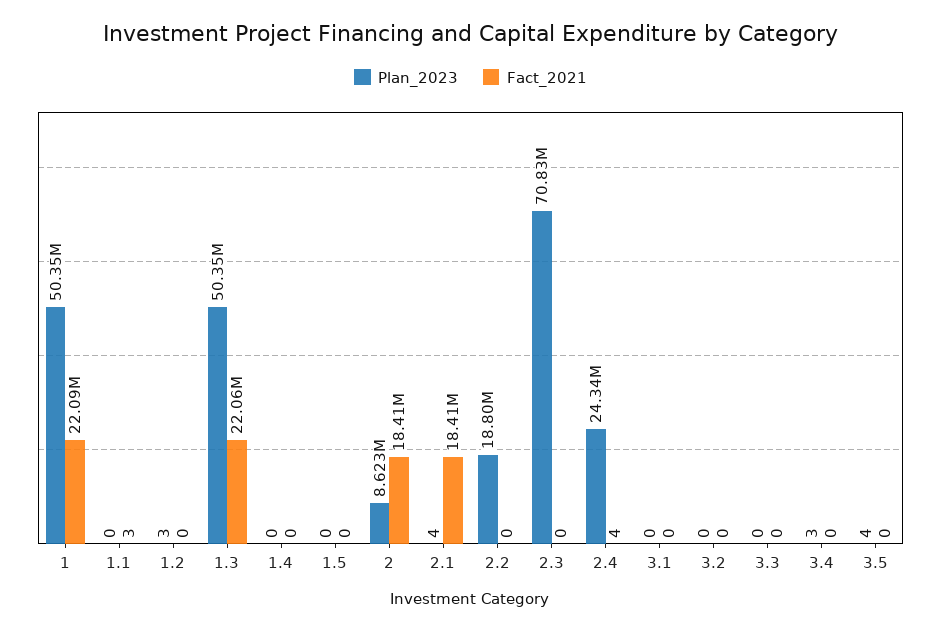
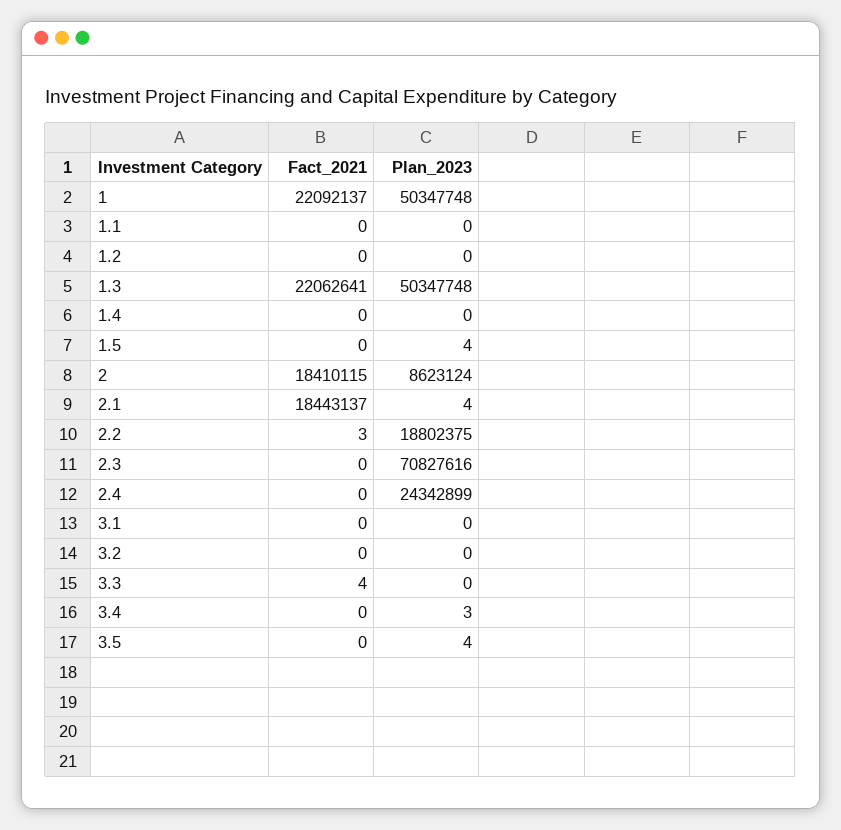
Fact_2021, 1.1: 3 -> 0
Plan_2023, 1.2: 3 -> 0
Plan_2023, 1.5: 0 -> 4
Fact_2021, 2.1: 18410000 -> 18443137
Fact_2021, 2.2: 0 -> 3
Fact_2021, 2.4: 4 -> 0
Fact_2021, 3.3: 0 -> 4

